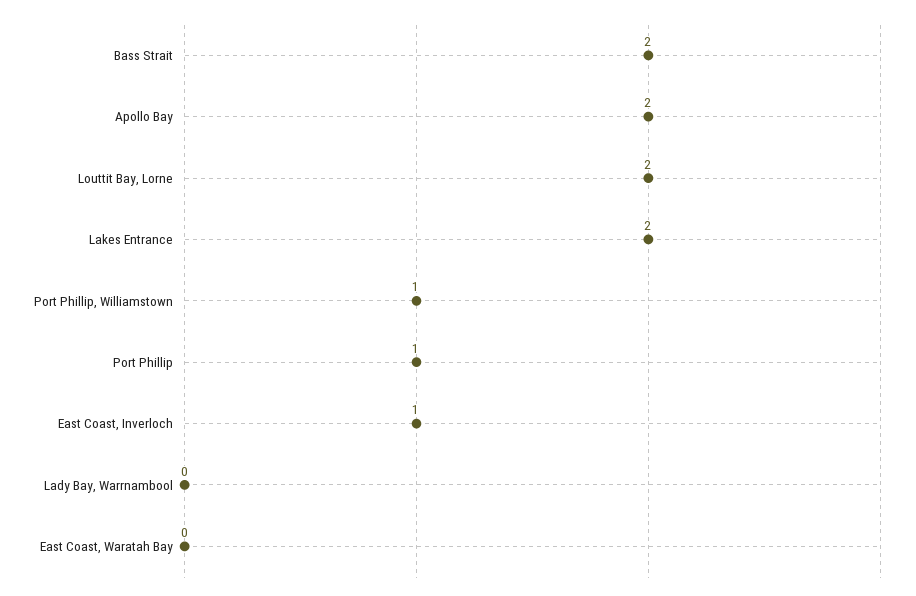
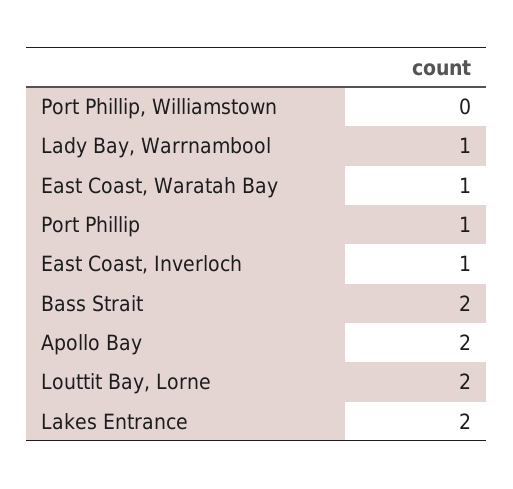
Port Phillip, Williamstown: 1 -> 0
Lady Bay, Warrnambool: 0 -> 1
East Coast, Waratah Bay: 0 -> 1

